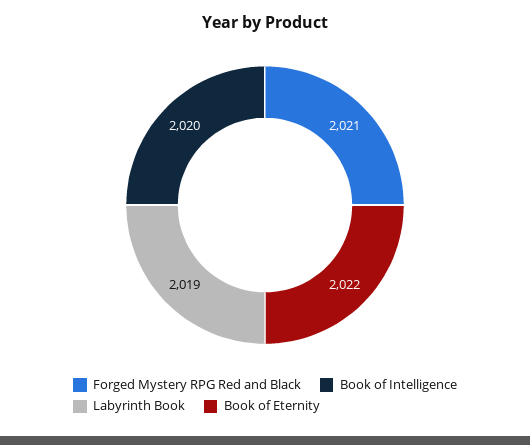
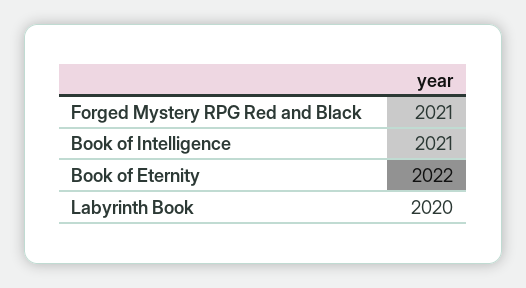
Book of Intelligence: 2020 -> 2021
Labyrinth Book: 2019 -> 2020

